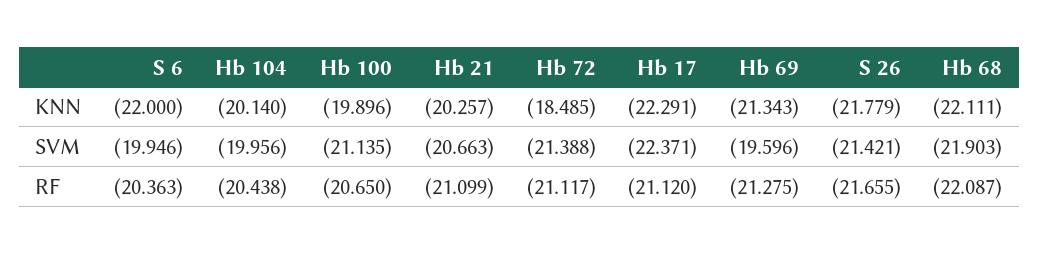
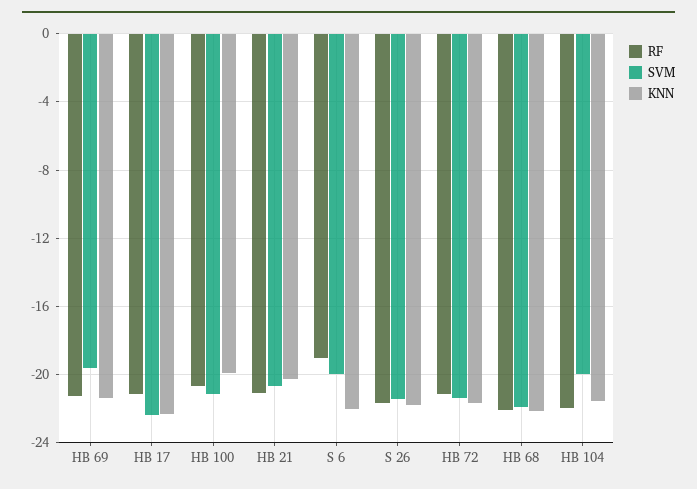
KNN, Hb 104: -20.14 -> -21.5
KNN, Hb 72: -18.485 -> -21.5
RF, S 6: -20.363 -> -19
RF, Hb 104: -20.438 -> -22

